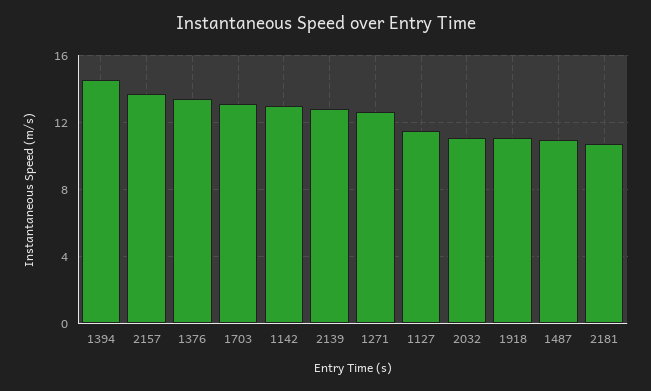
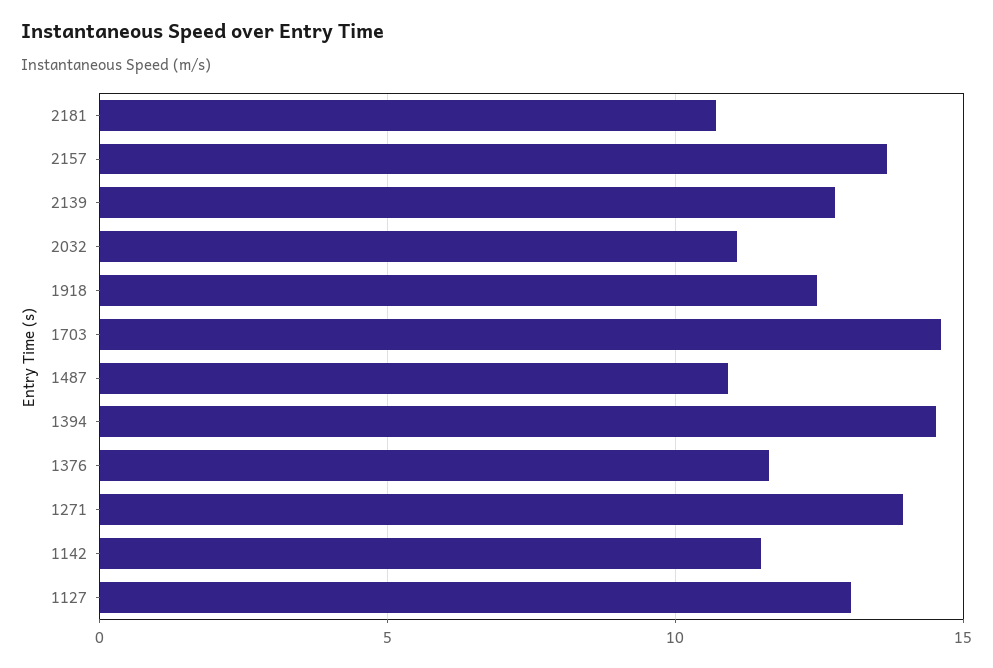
1376: 13.5 -> 11.5
1703: 13 -> 14.5
1142: 13 -> 11.5
1271: 12.5 -> 14
1127: 11.5 -> 13
1918: 11 -> 12.5

